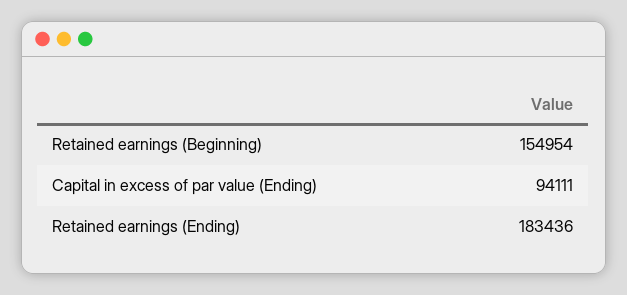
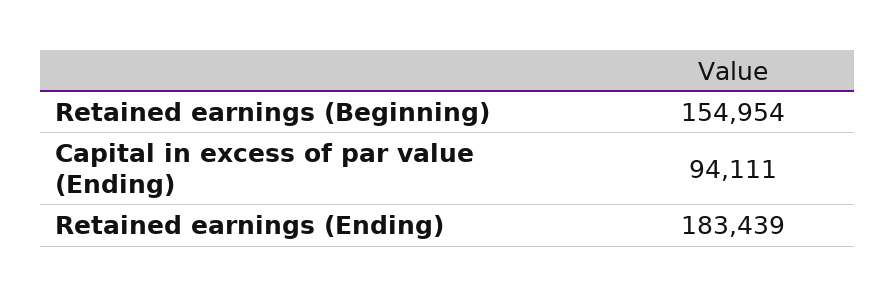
Retained earnings (Ending): 183436 -> 183439

